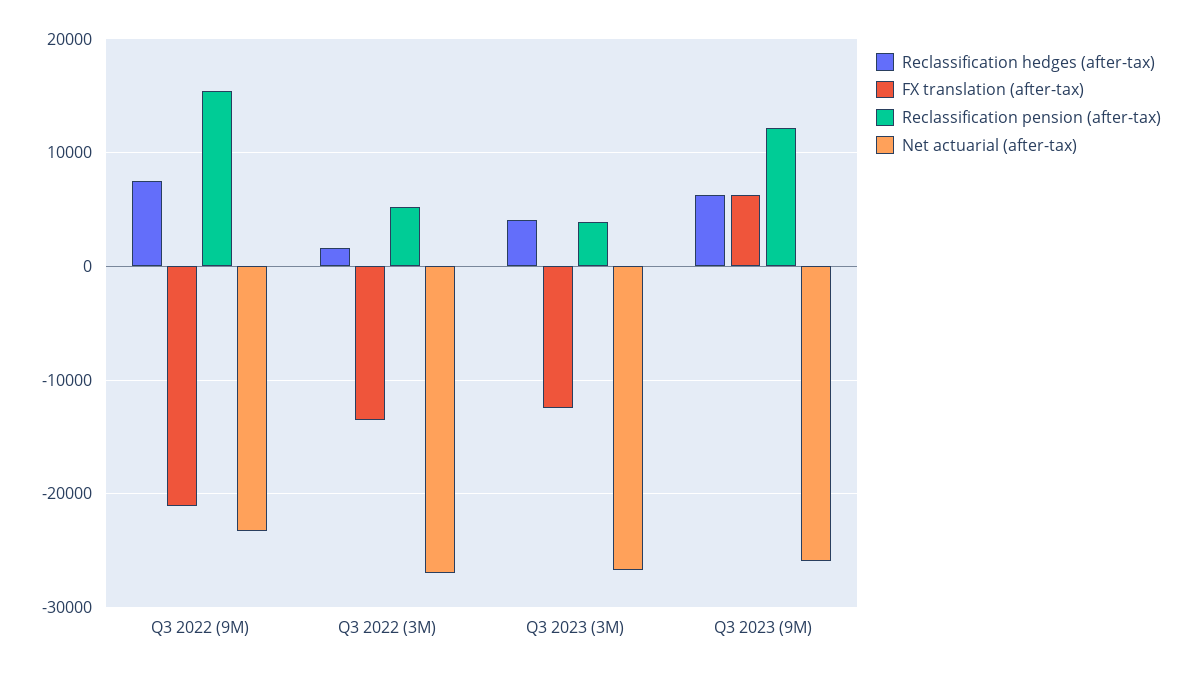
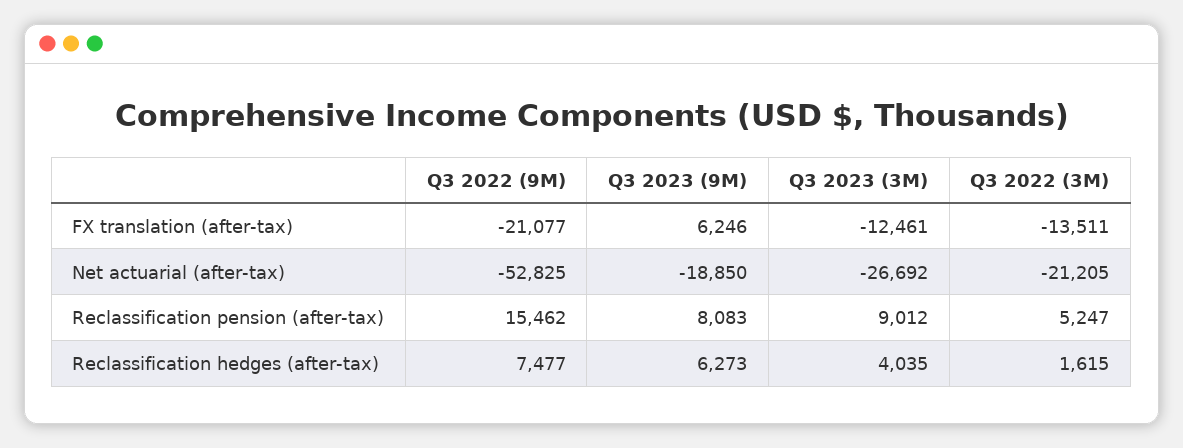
Net actuarial (after-tax), Q3 2022 (9M): -23000 -> -52825
Net actuarial (after-tax), Q3 2022 (3M): -27000 -> -21205
Reclassification pension (after-tax), Q3 2023 (3M): 4000 -> 9012
Reclassification pension (after-tax), Q3 2023 (9M): 12000 -> 8083
Net actuarial (after-tax), Q3 2023 (9M): -26000 -> -18850

